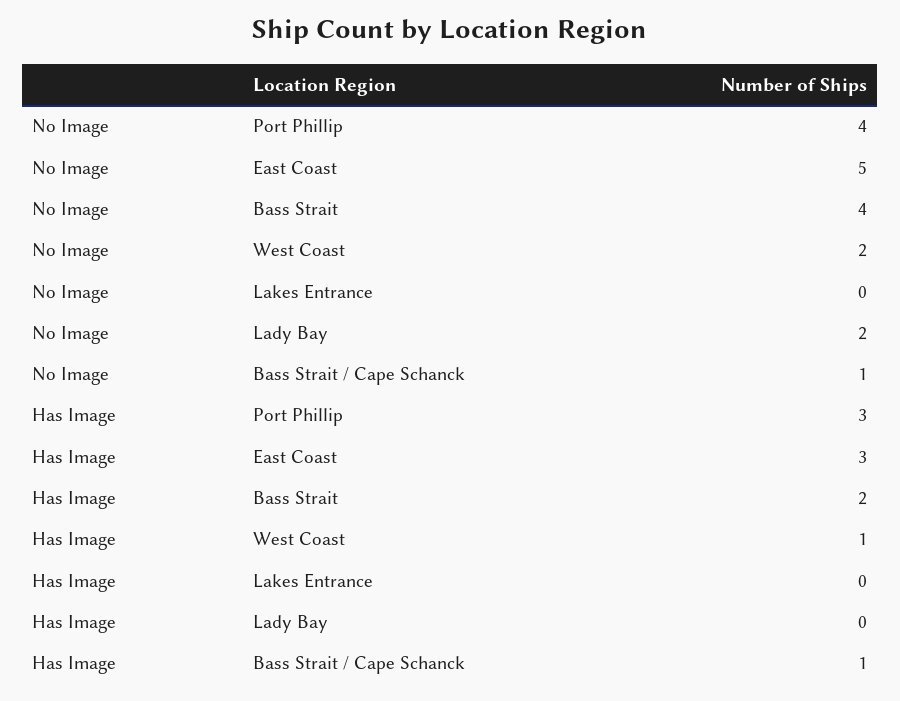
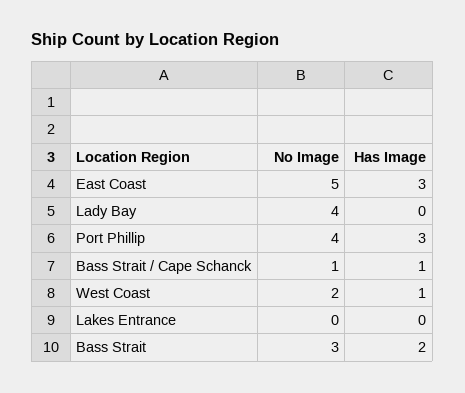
No Image, Bass Strait: 4 -> 3
No Image, Lady Bay: 2 -> 4

